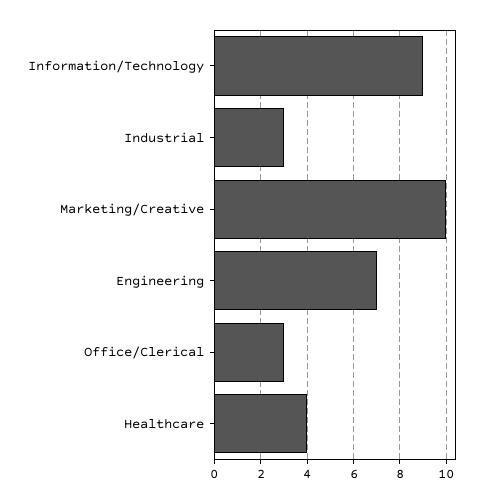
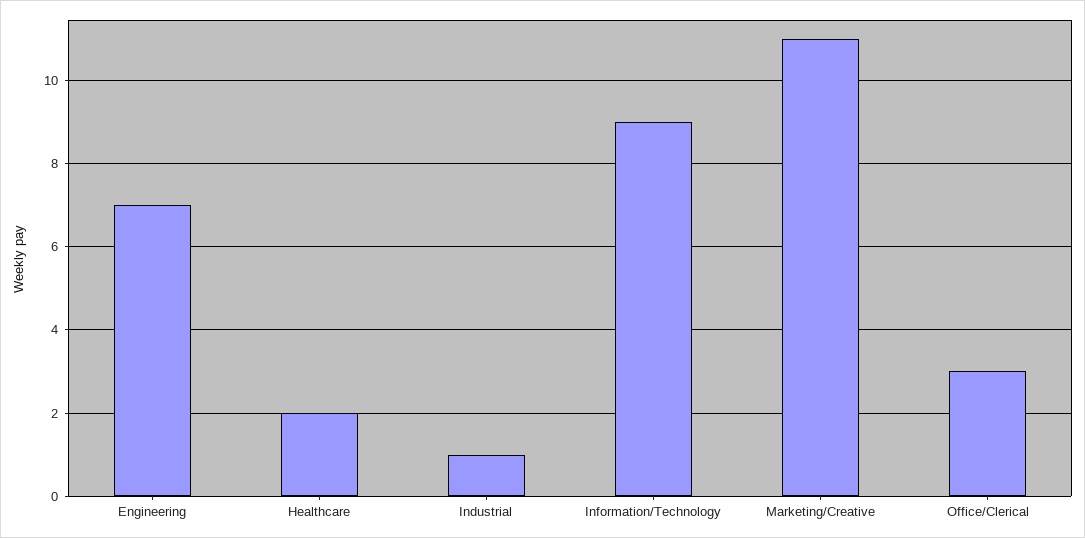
Industrial: 3 -> 1
Marketing/Creative: 10 -> 11
Healthcare: 4 -> 2

